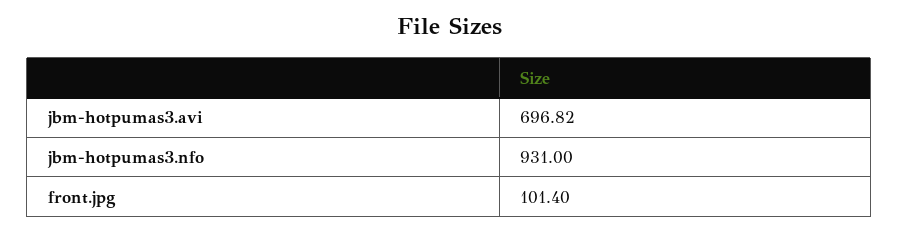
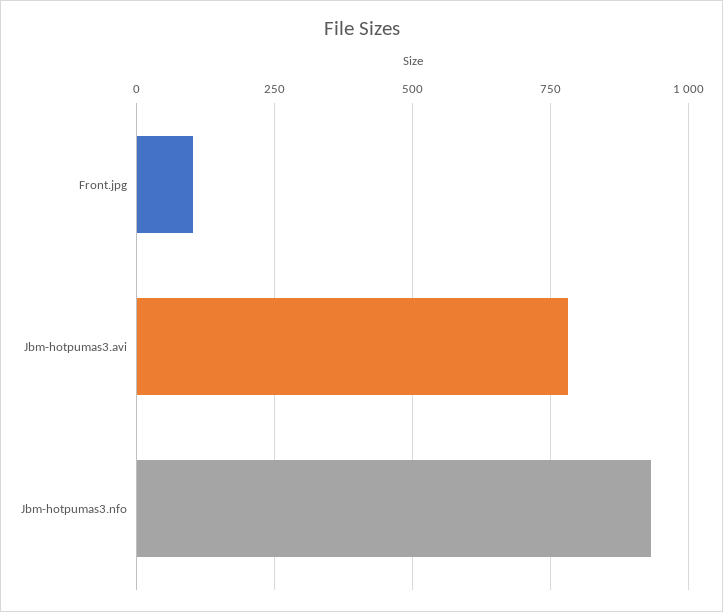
jbm-hotpumas3.avi: 696.82 -> 775

